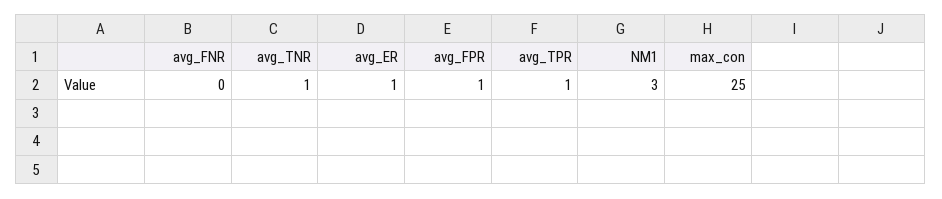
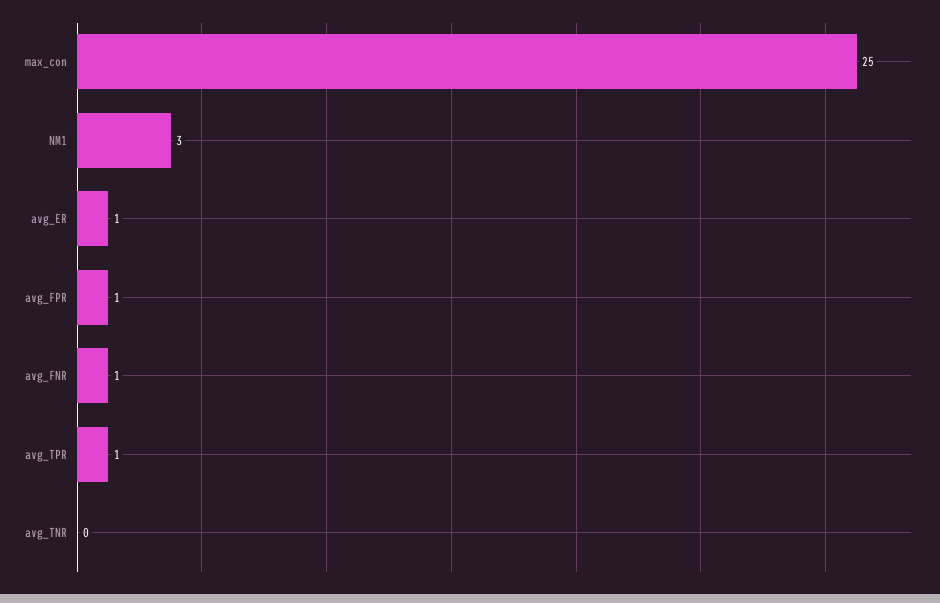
avg_FNR: 0 -> 1
avg_TNR: 1 -> 0

